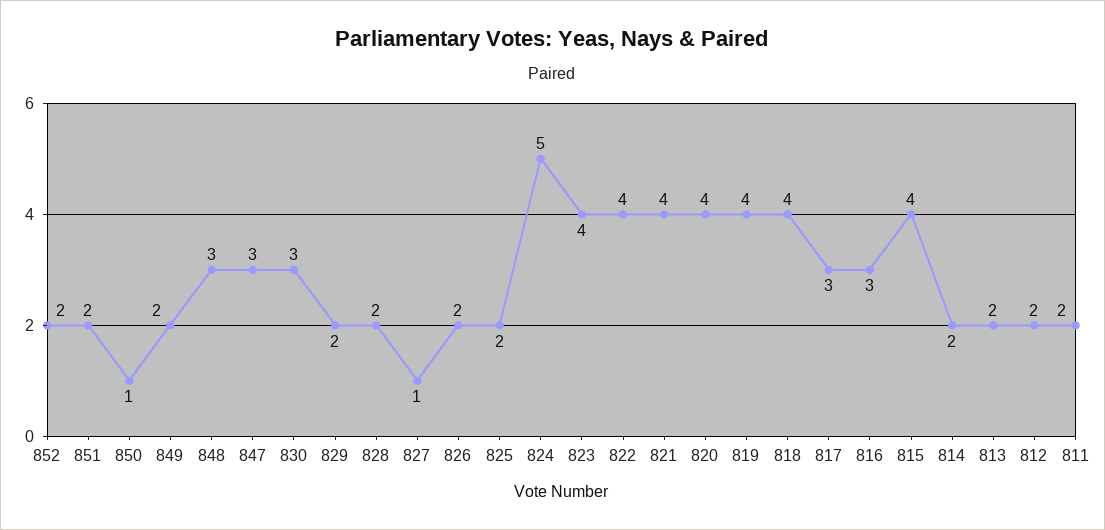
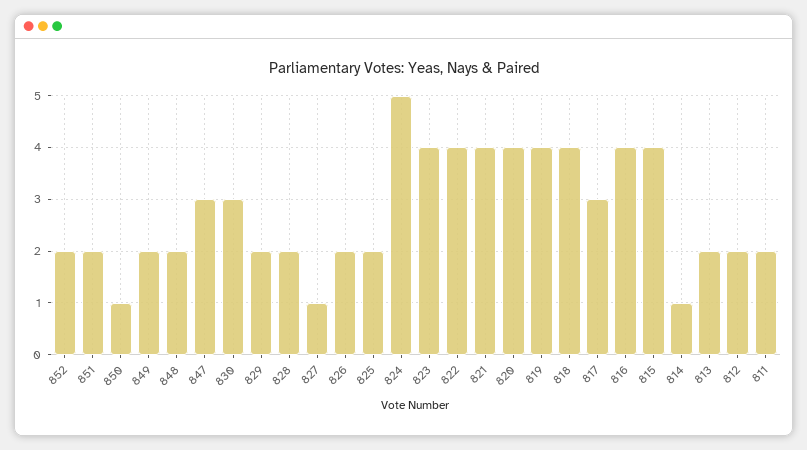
848: 3 -> 2
816: 3 -> 4
814: 2 -> 1

